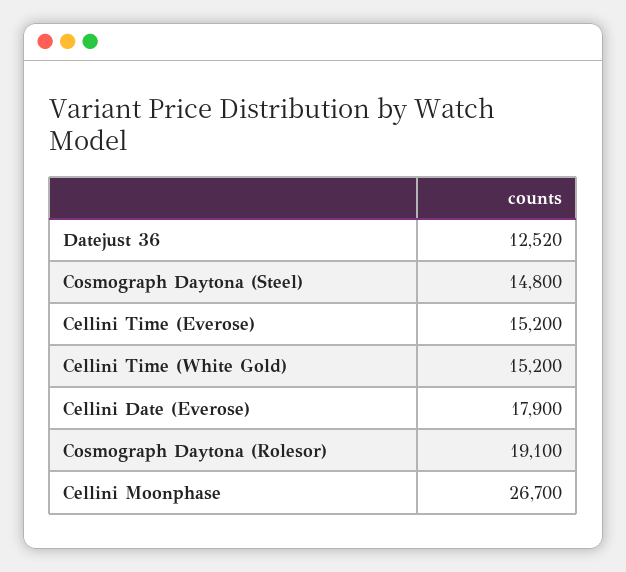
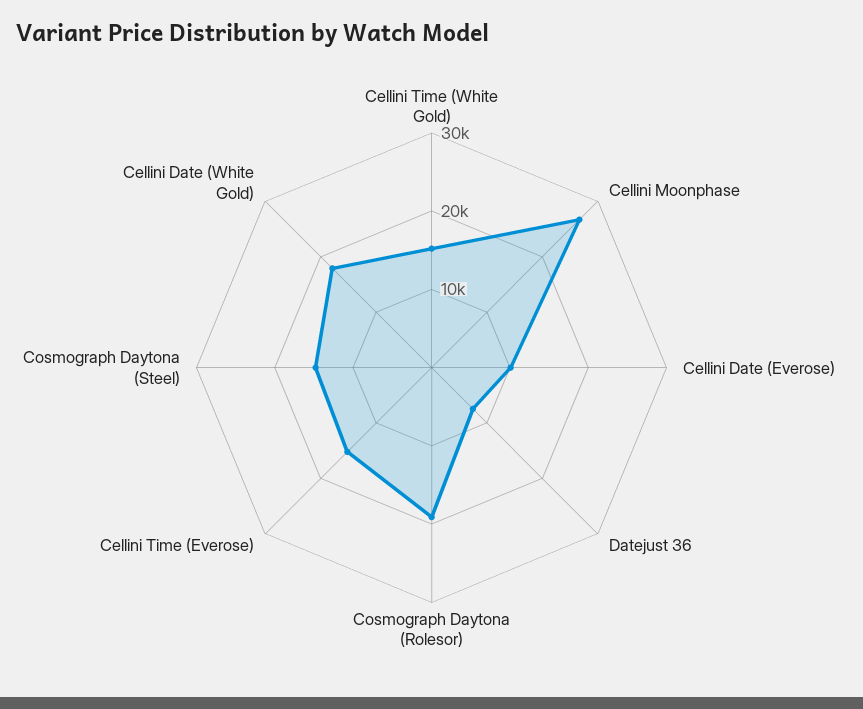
Datejust 36: 12520 -> 8000
Cellini Date (Everose): 17900 -> 10000
Cellini Date (White Gold): none -> 18000

